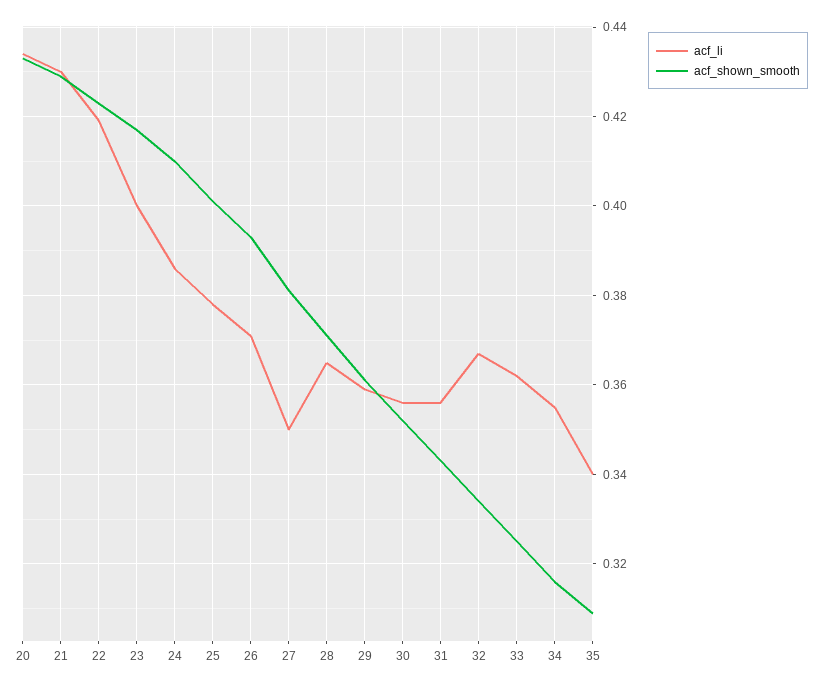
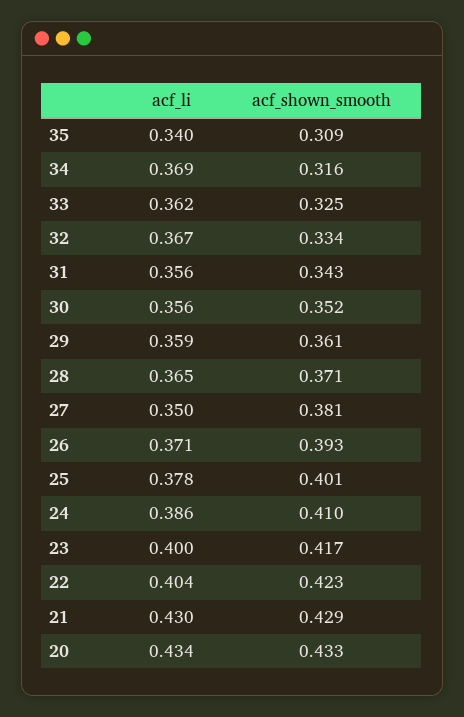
acf_li, 22: 0.42 -> 0.404
acf_li, 34: 0.355 -> 0.369

